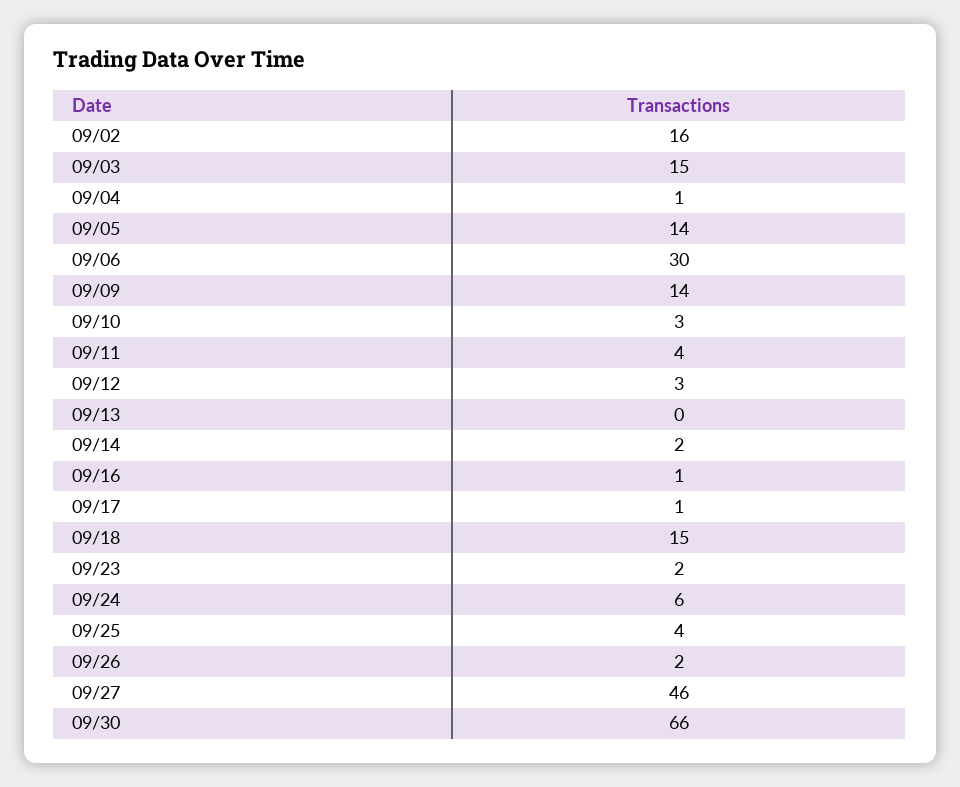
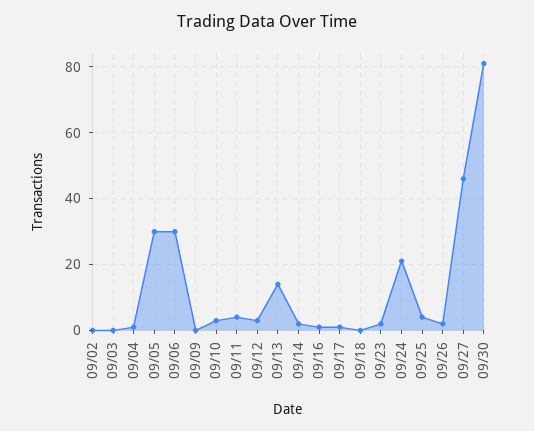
09/02: 16 -> 0
09/03: 15 -> 0
09/05: 14 -> 30
09/09: 14 -> 0
09/13: 0 -> 15
09/18: 15 -> 0
09/24: 6 -> 20
09/30: 66 -> 80

